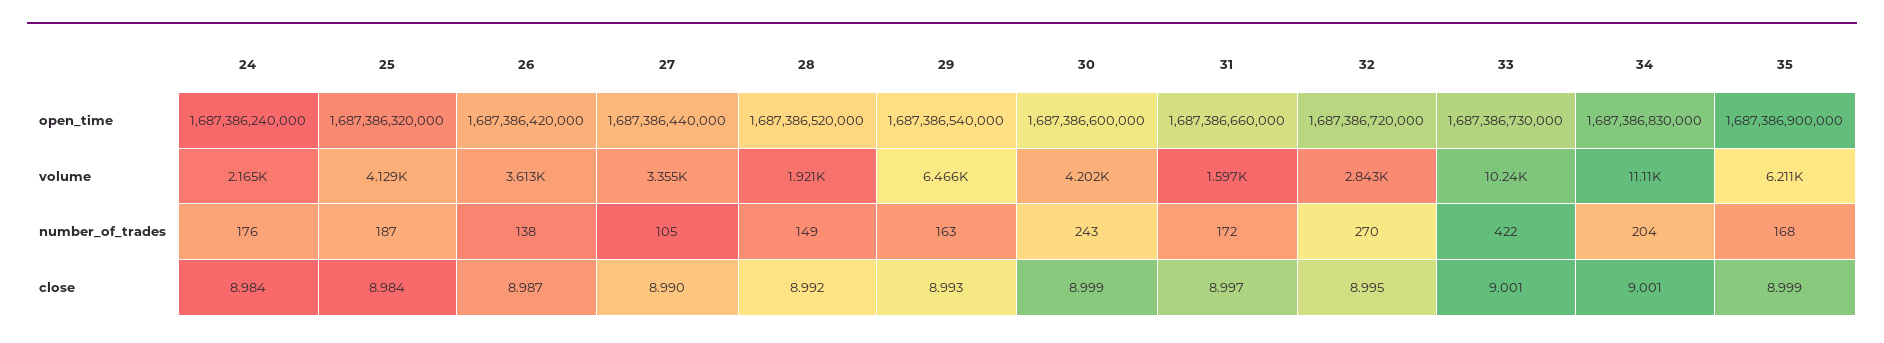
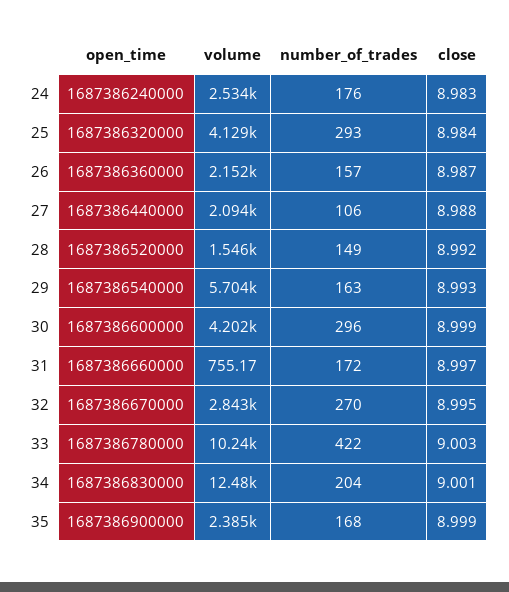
26, open_time: 1687386420000 -> 1687386360000
32, open_time: 1687386720000 -> 1687386670000
33, open_time: 1687386730000 -> 1687386780000
24, volume: 2165 -> 2534
26, volume: 3613 -> 2152
27, volume: 3355 -> 2094
28, volume: 1921 -> 1546
29, volume: 6466 -> 5704
31, volume: 1597 -> 755.17
34, volume: 11110 -> 12480
35, volume: 6211 -> 2385
25, number_of_trades: 187 -> 293
26, number_of_trades: 138 -> 157
27, number_of_trades: 105 -> 106
30, number_of_trades: 243 -> 296
24, close: 8.984 -> 8.983
27, close: 8.99 -> 8.988
33, close: 9.001 -> 9.003

